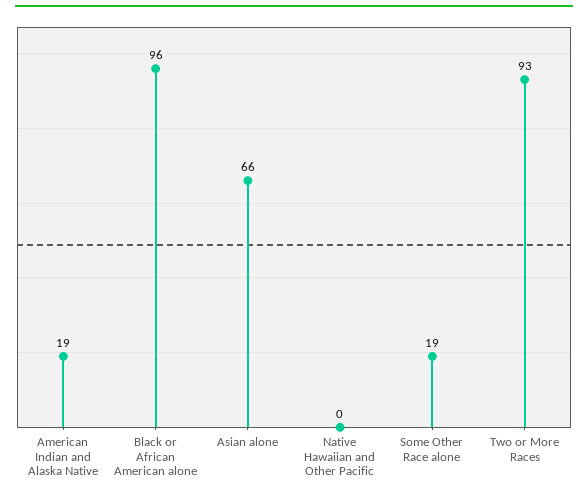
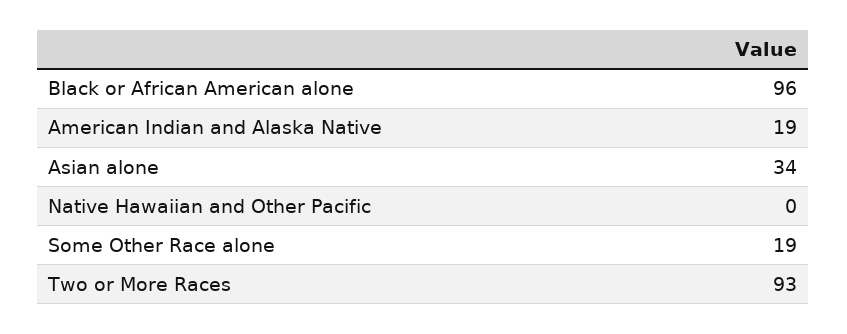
Asian alone: 66 -> 34

